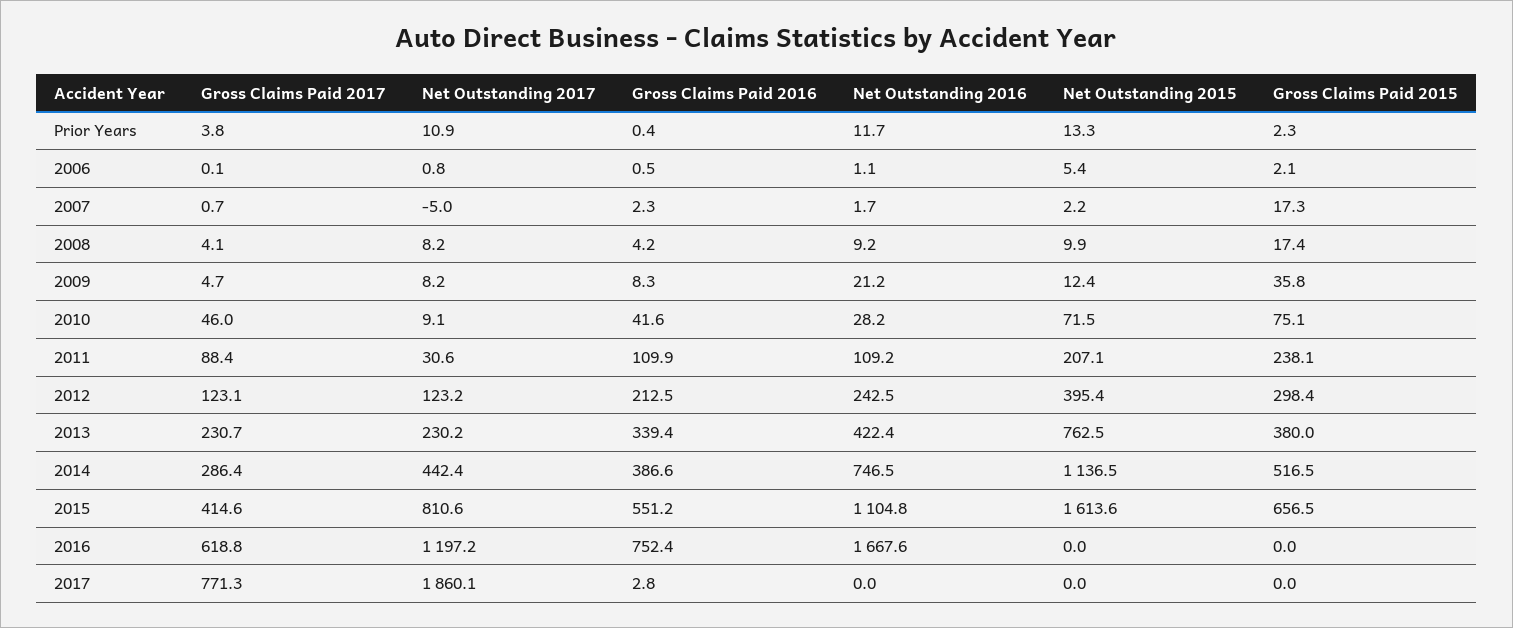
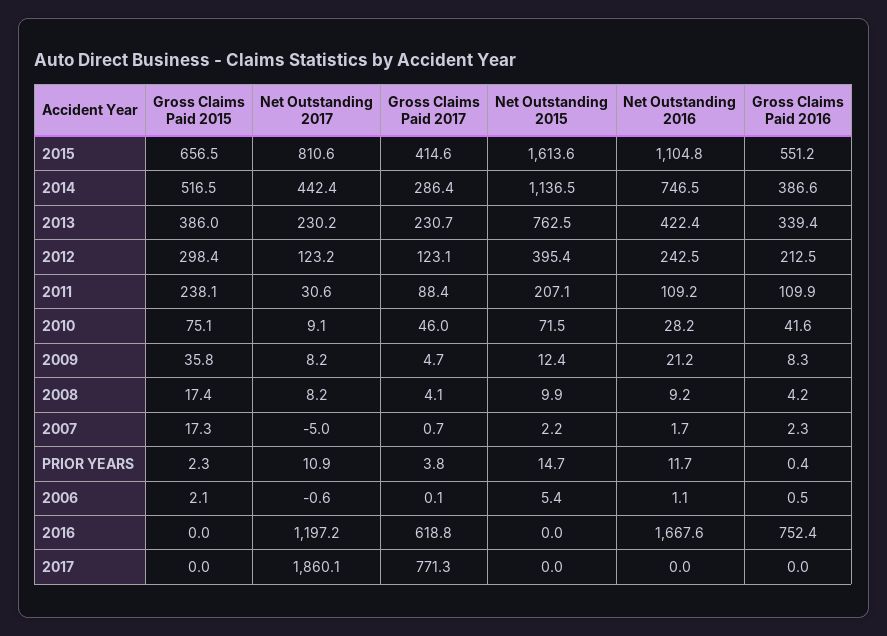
Net Outstanding 2015, Prior Years: 13.3 -> 14.7
Net Outstanding 2017, 2006: 0.8 -> -0.6
Gross Claims Paid 2015, 2013: 380 -> 386
Gross Claims Paid 2016, 2017: 2.8 -> 0

